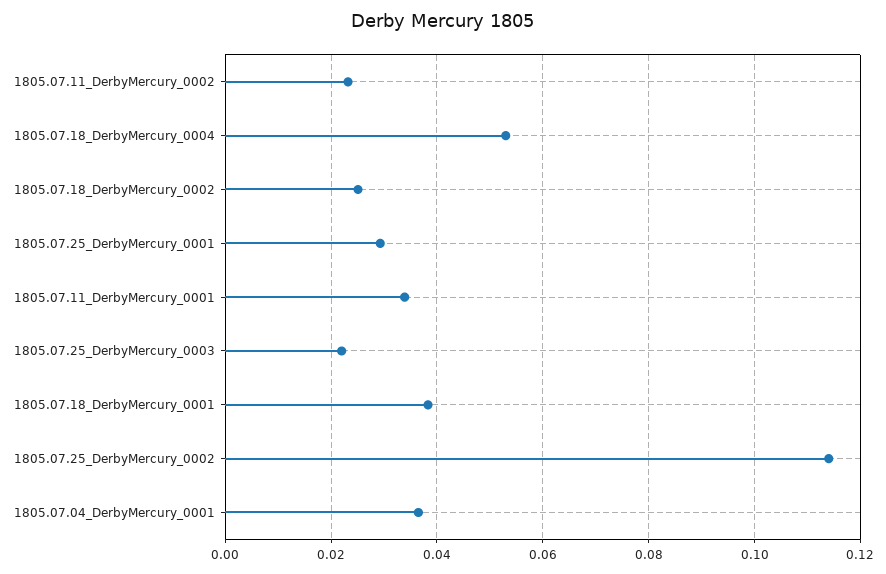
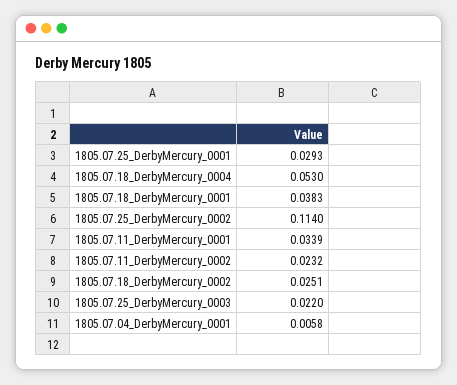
1805.07.04_DerbyMercury_0001: 0.036 -> 0.0058

